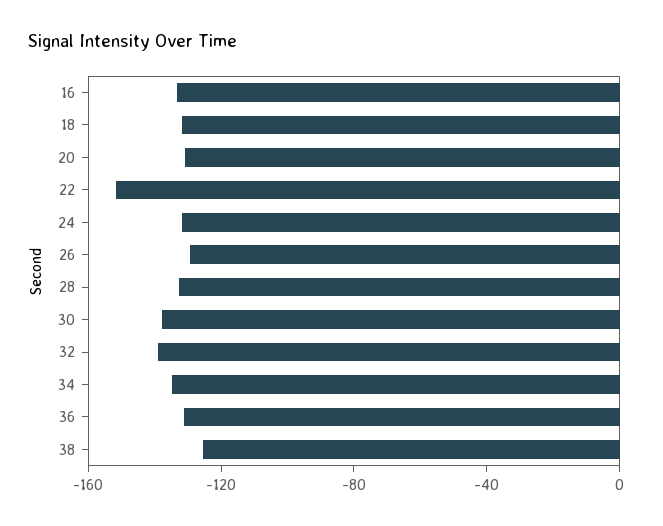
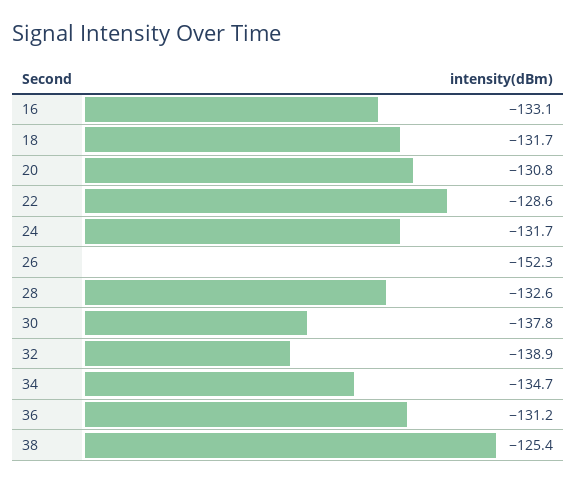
22: -150 -> -128.6
26: -130 -> -152.3

